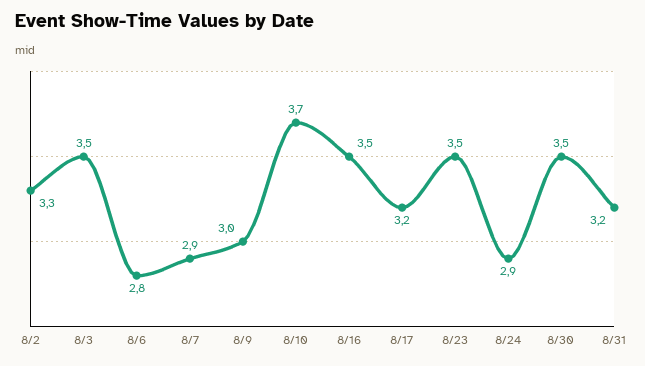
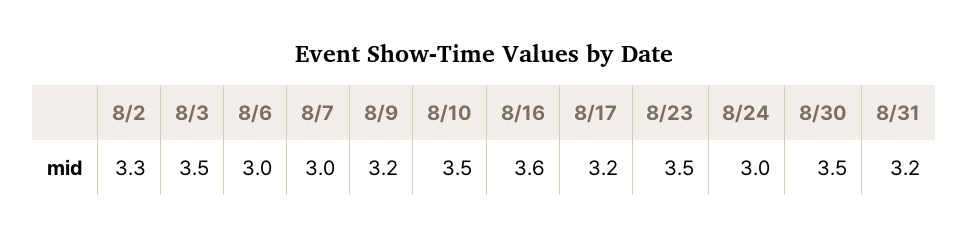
8/6: 2.8 -> 3
8/7: 2.9 -> 3
8/9: 3 -> 3.2
8/10: 3.7 -> 3.5
8/16: 3.5 -> 3.6
8/24: 2.9 -> 3

